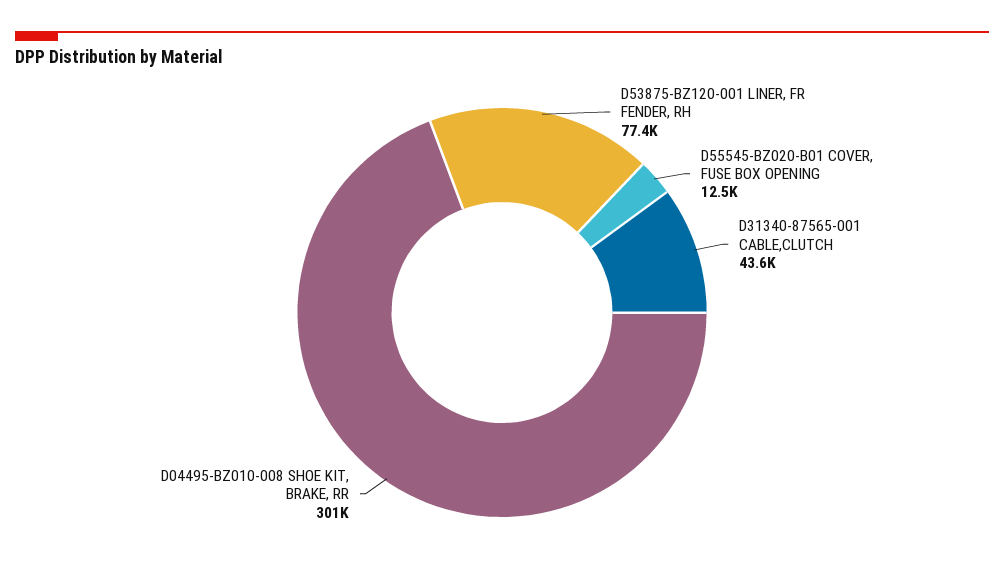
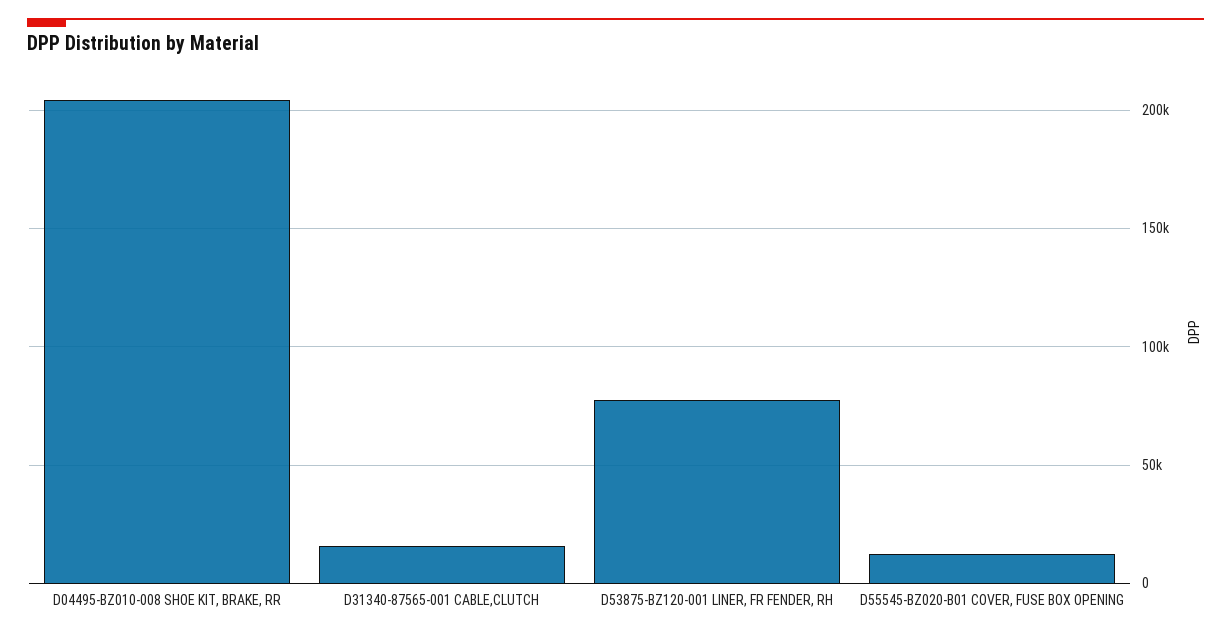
D31340-87565-001 CABLE,CLUTCH: 43600 -> 15000
D04495-BZ010-008 SHOE KIT, BRAKE, RR: 301000 -> 205000

